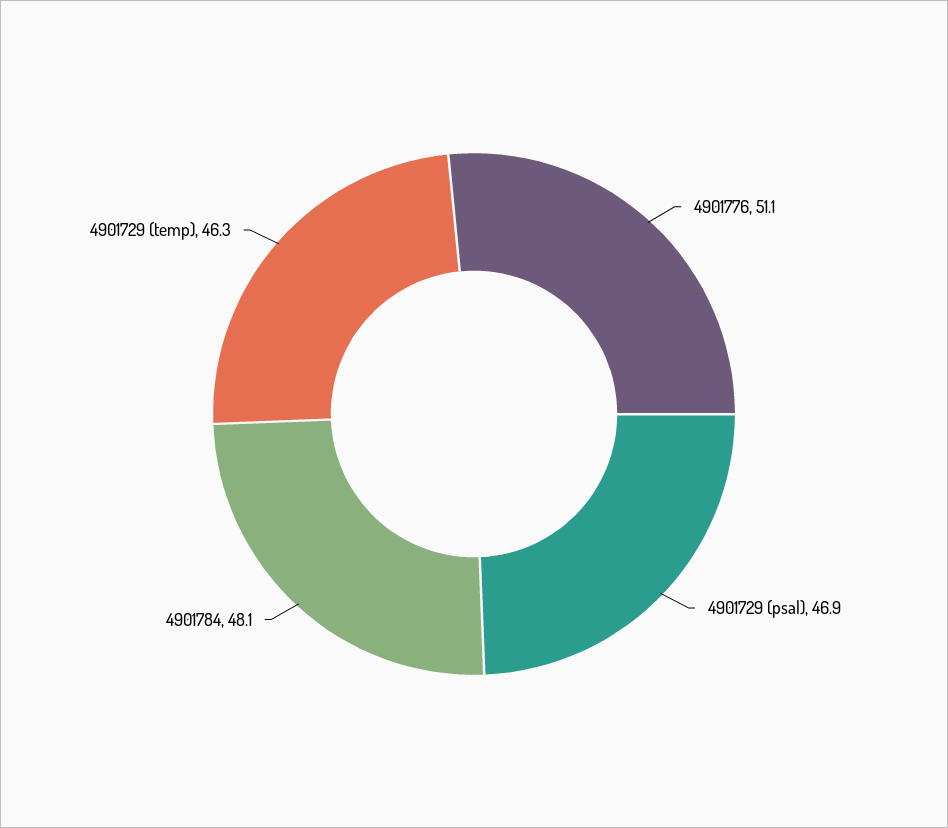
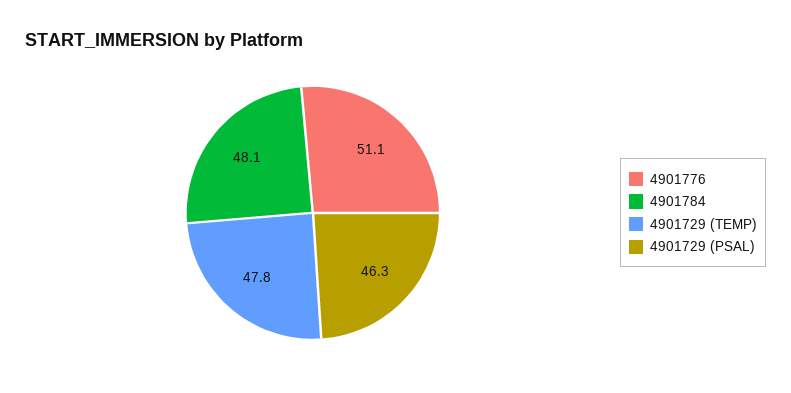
4901729 (psal): 46.9 -> 46.3
4901729 (temp): 46.3 -> 47.8

